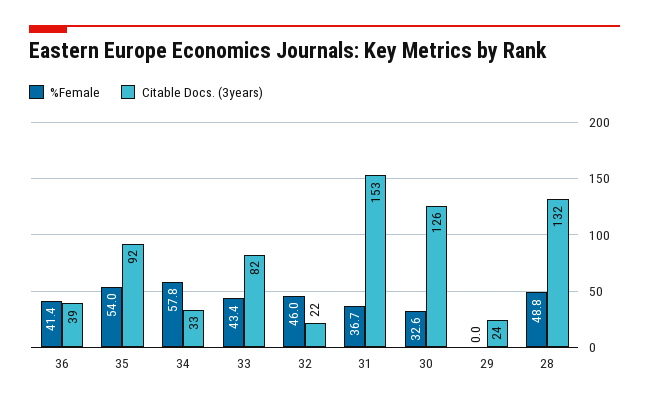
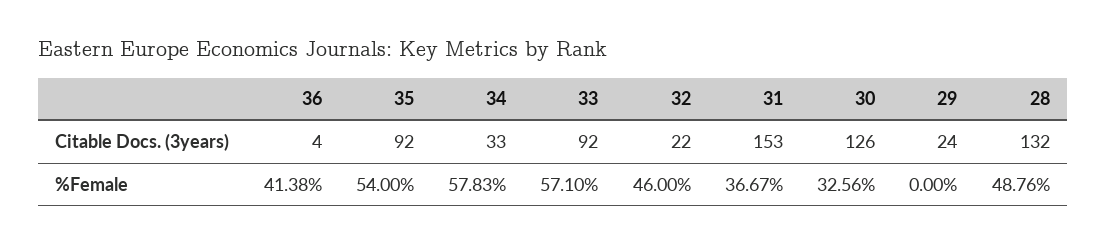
Citable Docs. (3years), 36: 39 -> 4
%Female, 33: 43.4 -> 57.1
Citable Docs. (3years), 33: 82 -> 92

